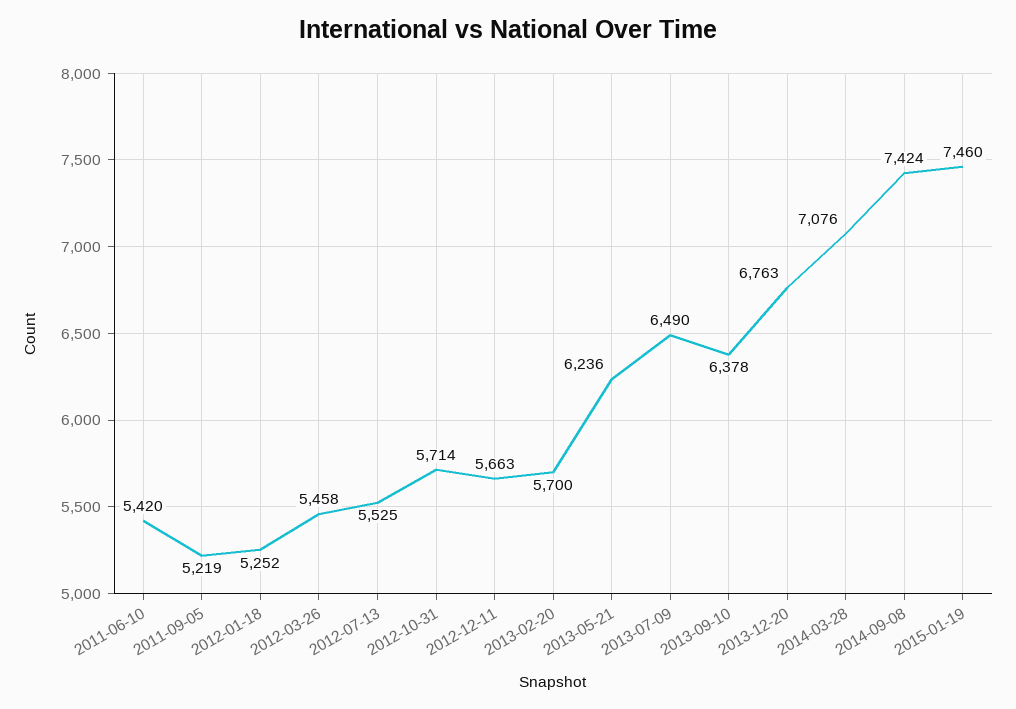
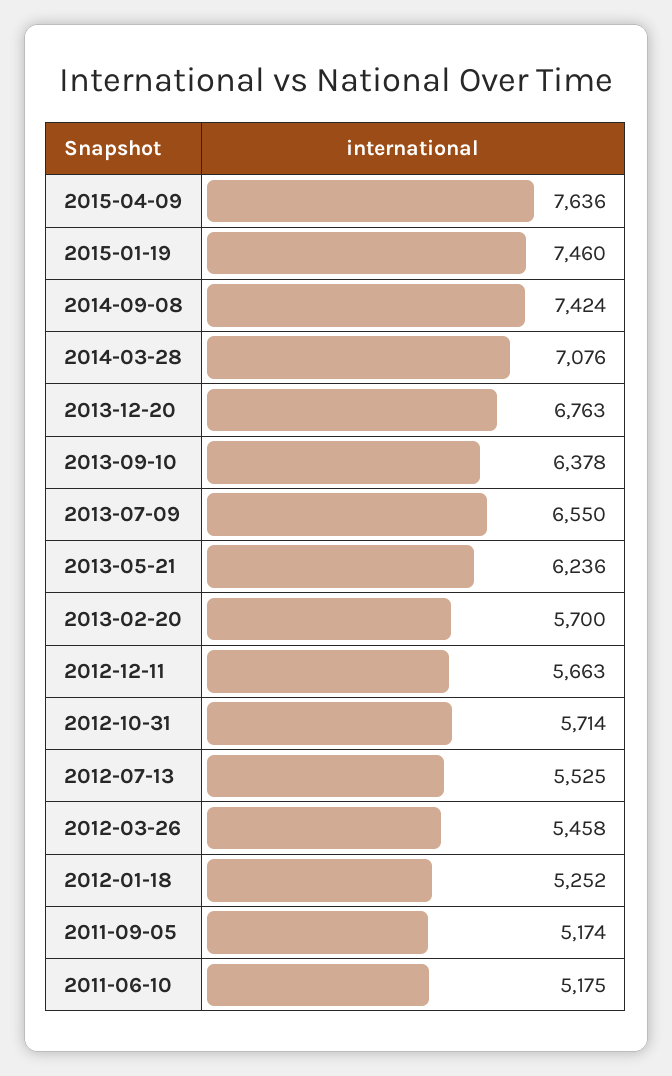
2011-06-10: 5420 -> 5175
2011-09-05: 5219 -> 5174
2013-07-09: 6490 -> 6550
2015-04-09: none -> 7636

